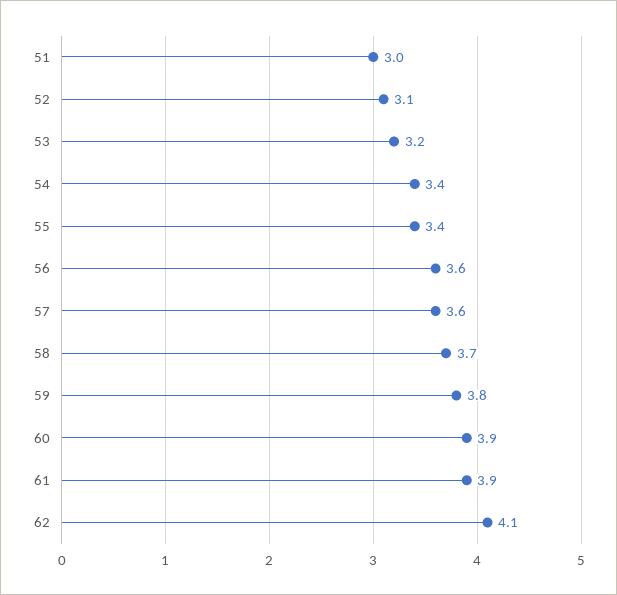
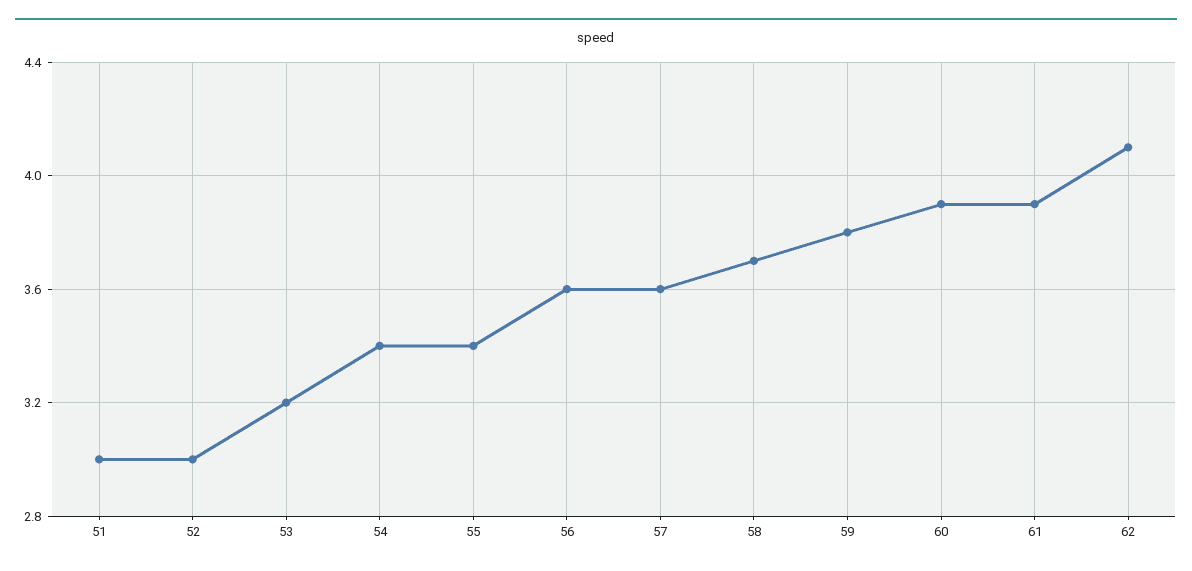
52: 3.1 -> 3

